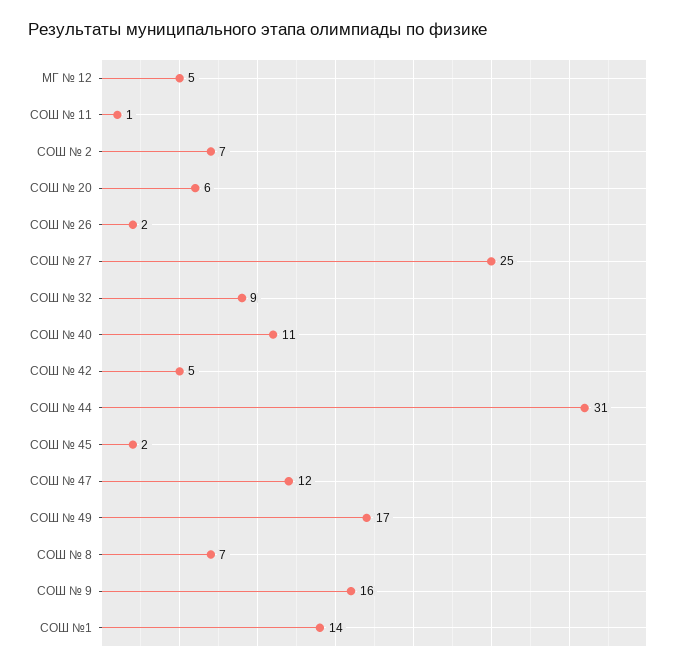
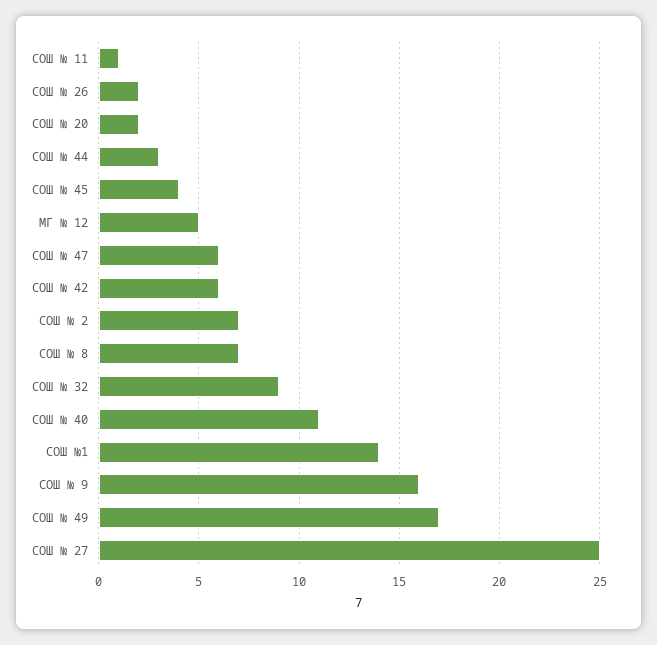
СОШ № 20: 6 -> 2
СОШ № 42: 5 -> 6
СОШ № 44: 31 -> 3
СОШ № 45: 2 -> 4
СОШ № 47: 12 -> 6

